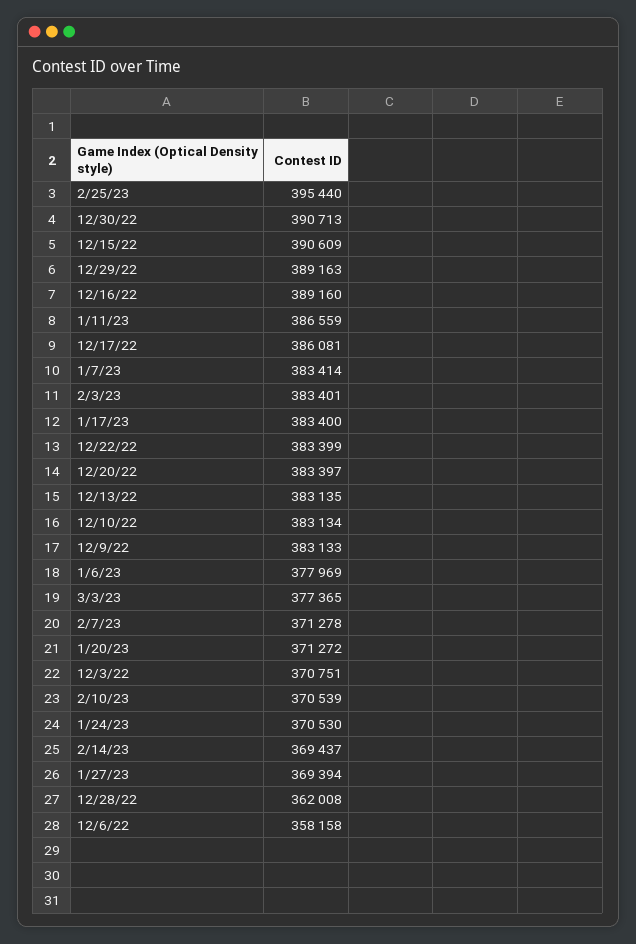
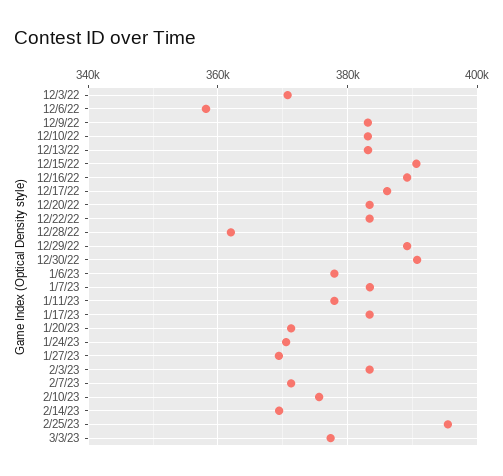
1/11/23: 386559 -> 378000
2/10/23: 370539 -> 376000

